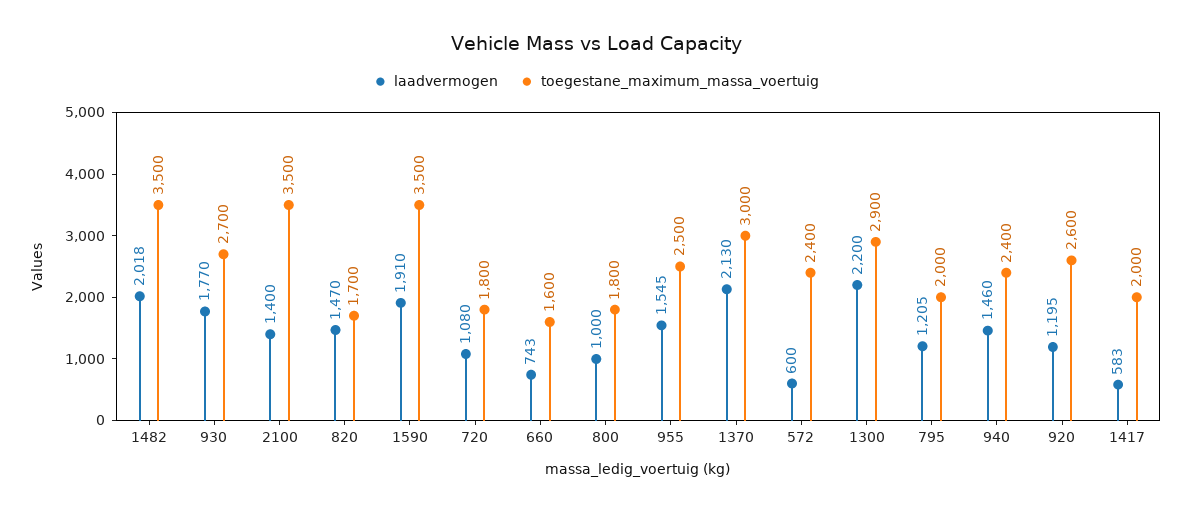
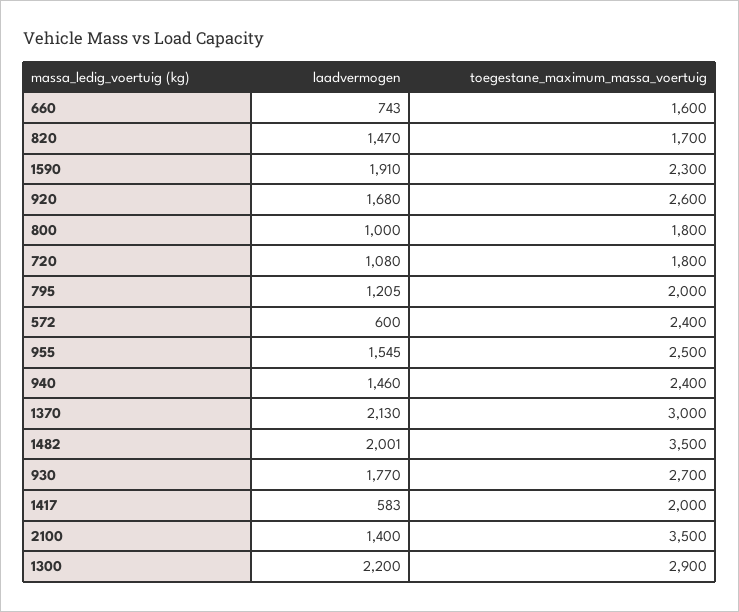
laadvermogen, 1482: 2018 -> 2001
toegestane_maximum_massa_voertuig, 1590: 3500 -> 2300
laadvermogen, 920: 1195 -> 1680

